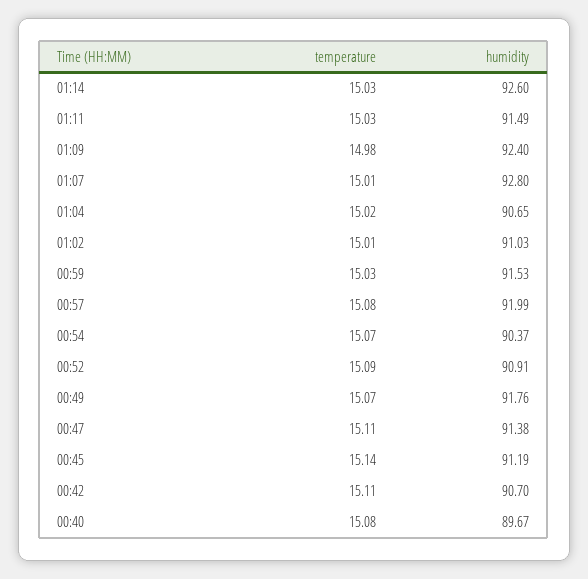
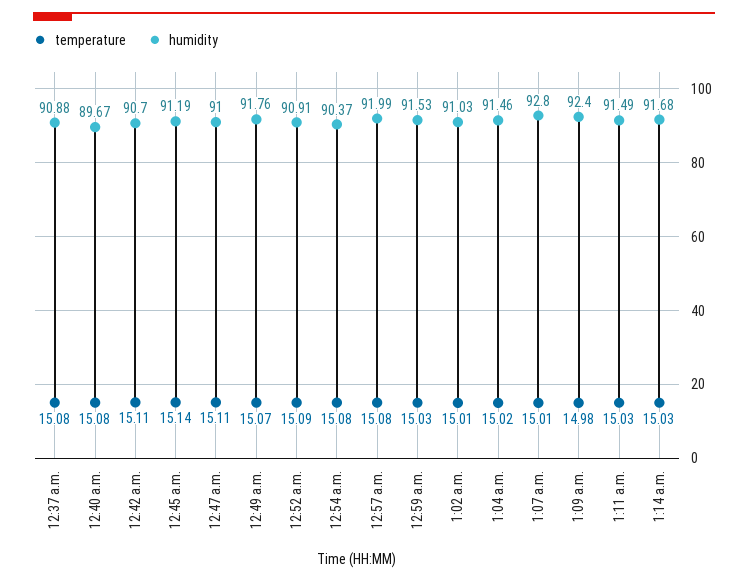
humidity, 01:14: 92.6 -> 91.68
humidity, 01:04: 90.65 -> 91.46
temperature, 00:54: 15.07 -> 15.08
humidity, 00:47: 91.38 -> 91
temperature, 12:37 a.m.: none -> 15.08
humidity, 12:37 a.m.: none -> 90.88

